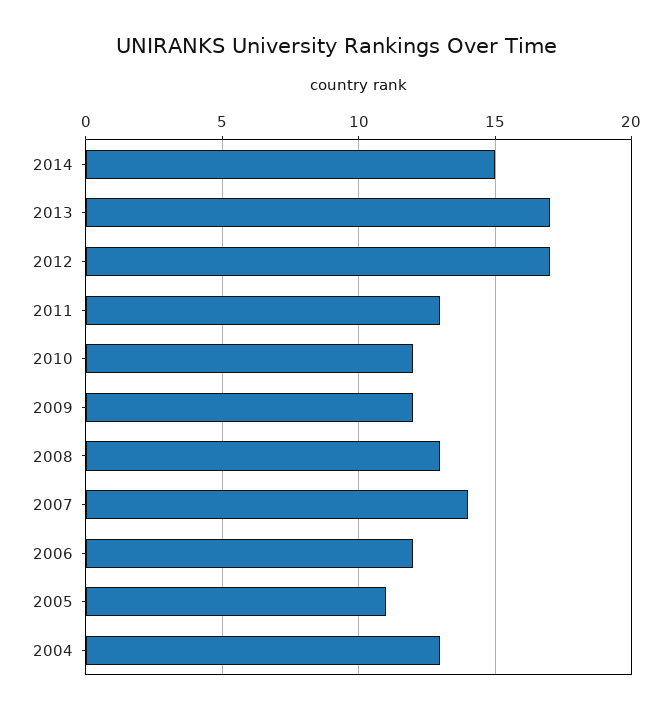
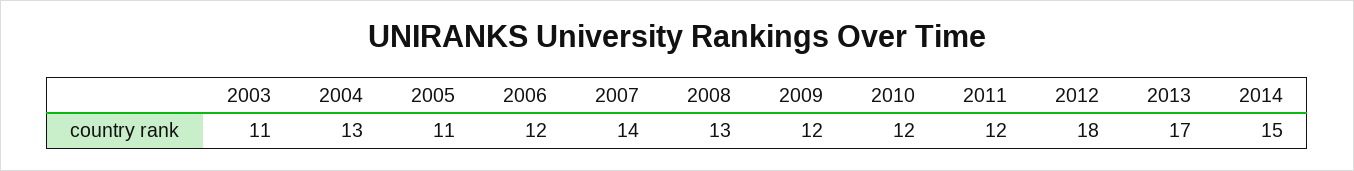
2012: 17 -> 18
2011: 13 -> 12
2003: none -> 11

